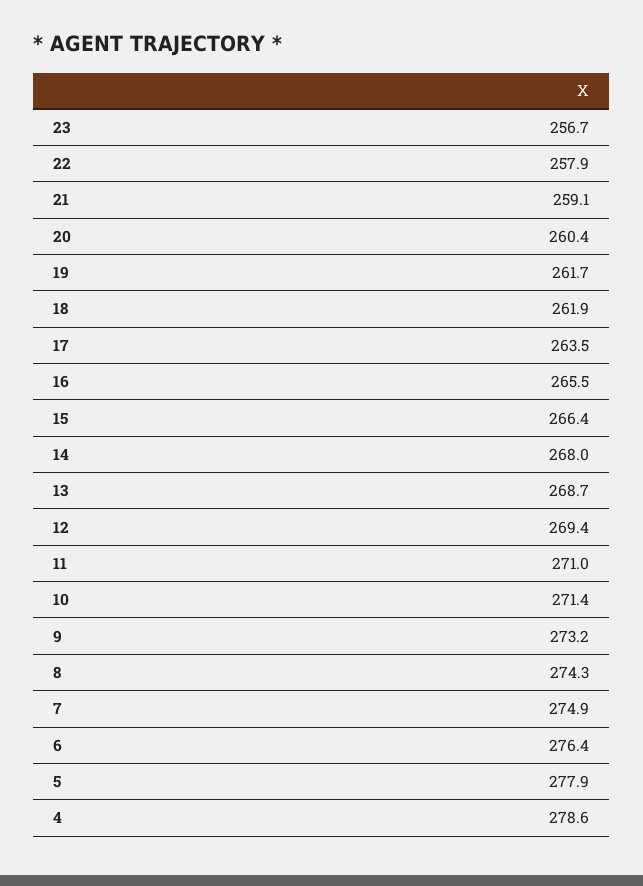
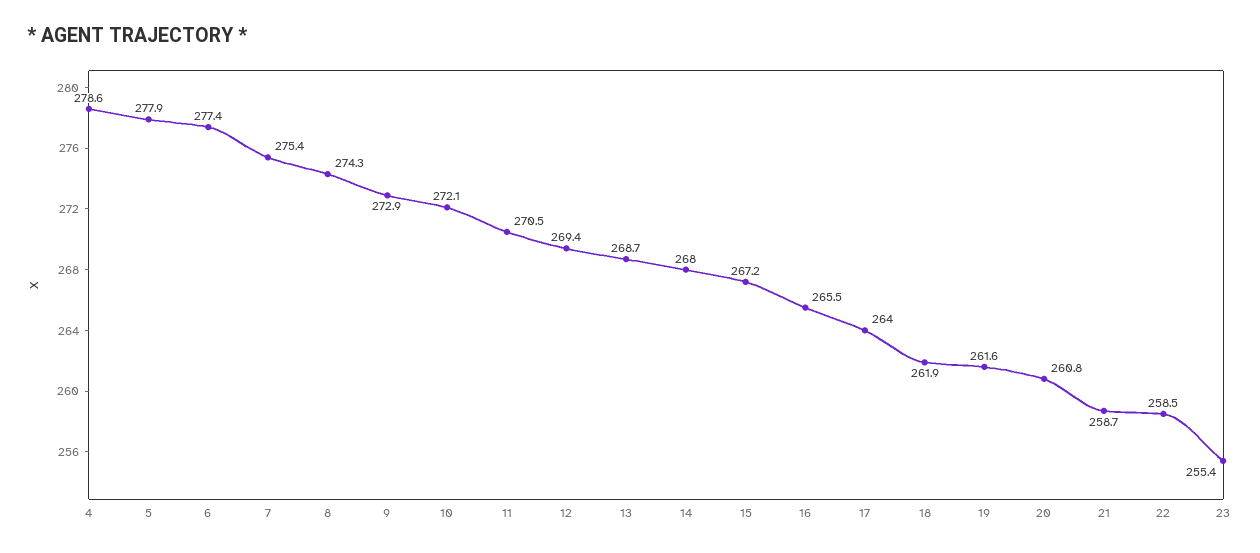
23: 256.7 -> 255.4
22: 257.9 -> 258.5
21: 259.1 -> 258.7
20: 260.4 -> 260.8
19: 261.7 -> 261.6
17: 263.5 -> 264
15: 266.4 -> 267.2
11: 271 -> 270.5
10: 271.4 -> 272.1
9: 273.2 -> 272.9
7: 274.9 -> 275.4
6: 276.4 -> 277.4

